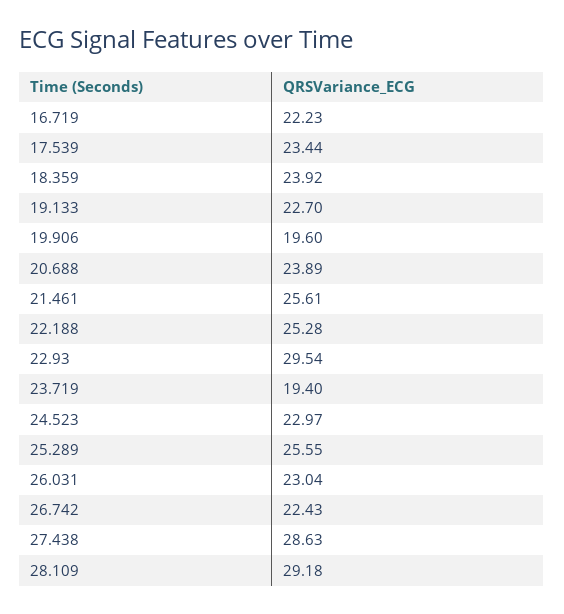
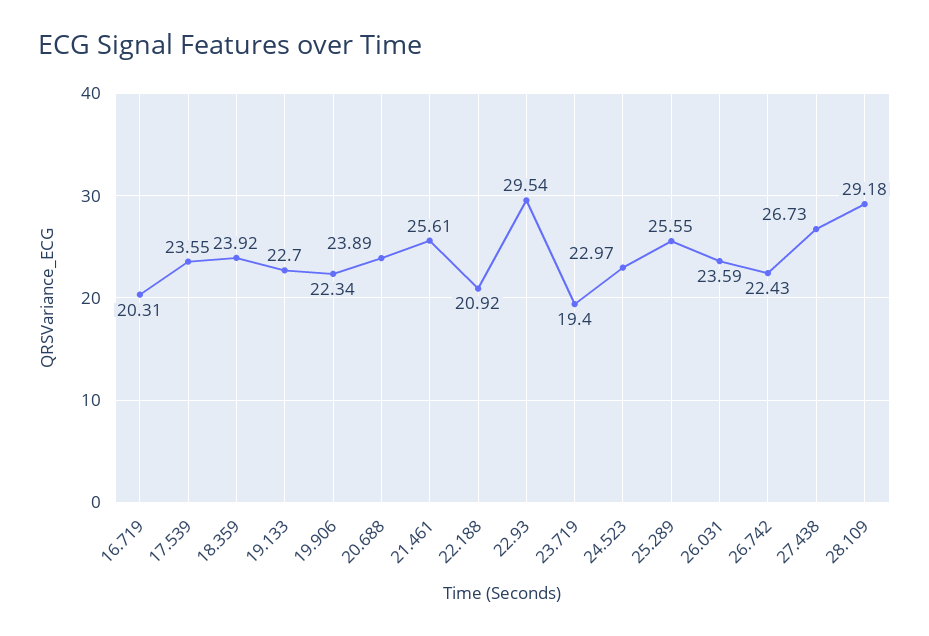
16.719: 22.23 -> 20.31
17.539: 23.44 -> 23.55
19.906: 19.6 -> 22.34
22.188: 25.28 -> 20.92
26.031: 23.04 -> 23.59
27.438: 28.63 -> 26.73

